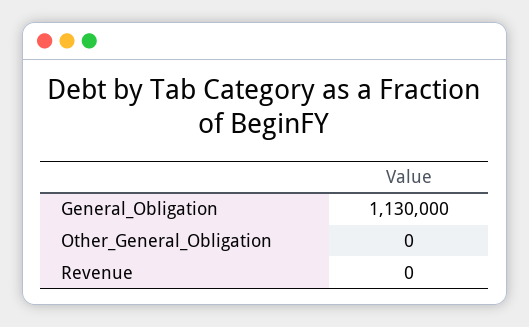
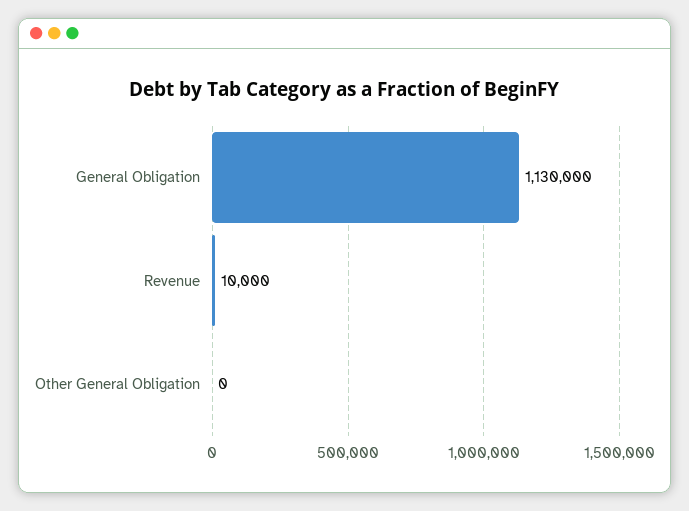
Revenue: 0 -> 10000

